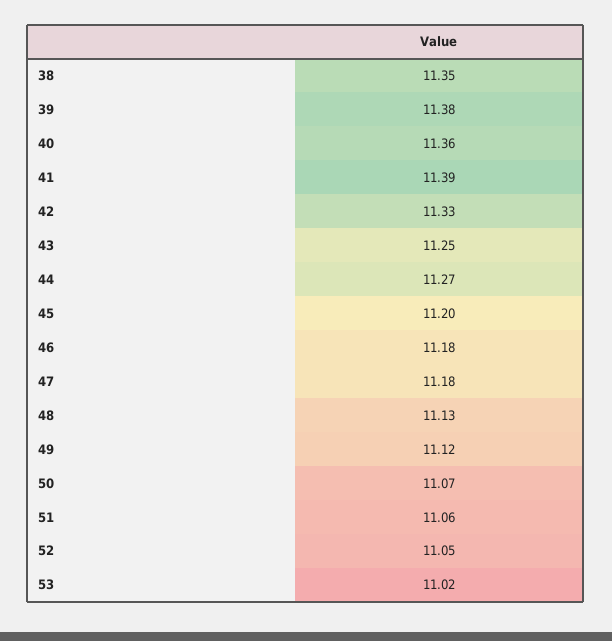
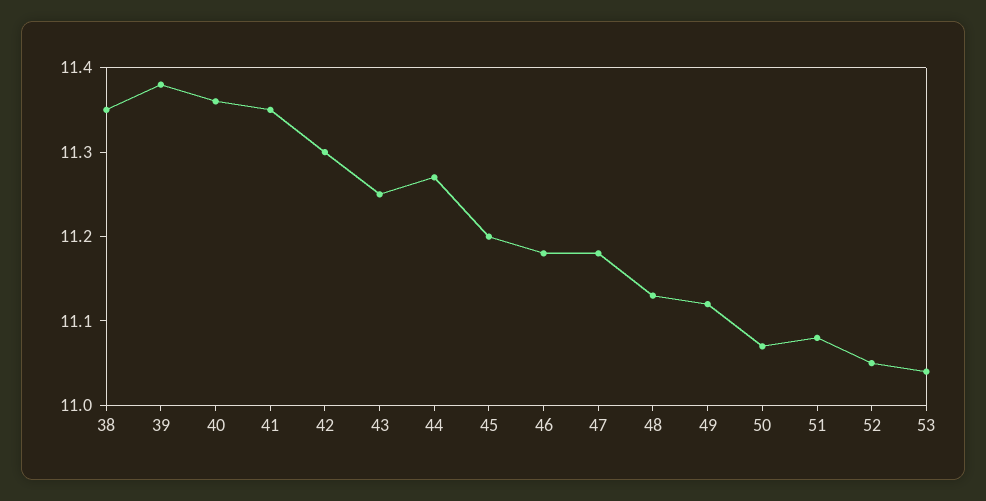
41: 11.39 -> 11.35
42: 11.33 -> 11.3
51: 11.06 -> 11.08
53: 11.02 -> 11.04

